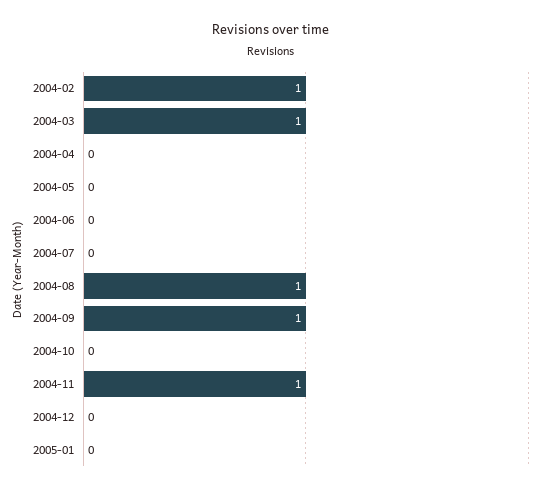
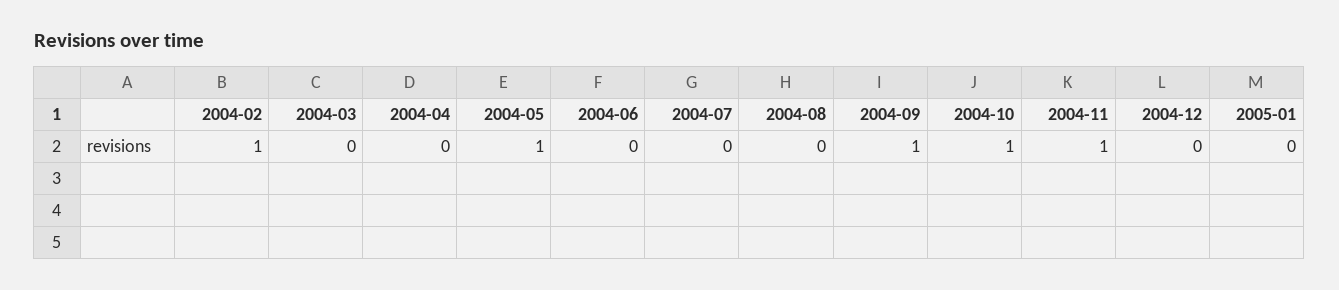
2004-03: 1 -> 0
2004-05: 0 -> 1
2004-08: 1 -> 0
2004-10: 0 -> 1

